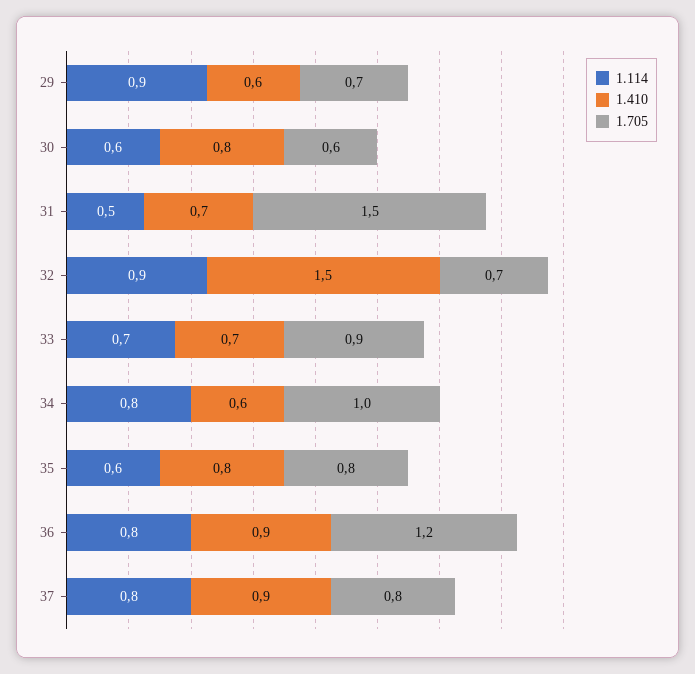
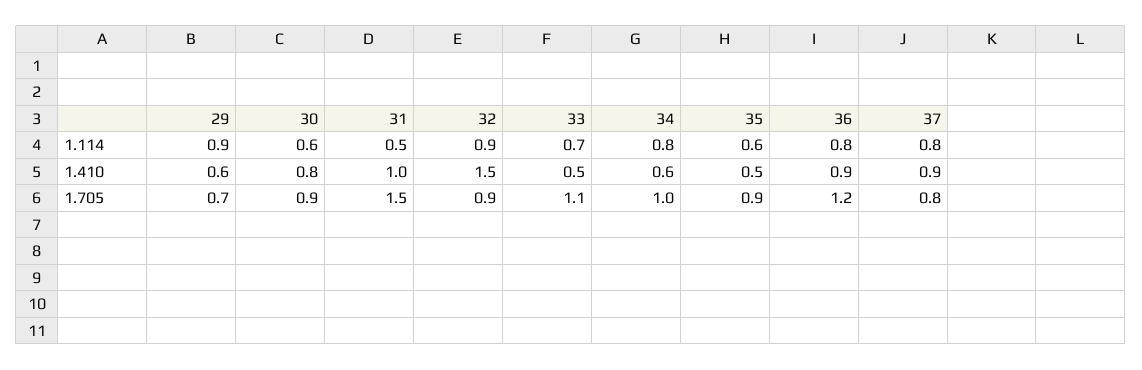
1.705, 30: 0.6 -> 0.9
1.410, 31: 0.7 -> 1
1.705, 32: 0.7 -> 0.9
1.410, 33: 0.7 -> 0.5
1.705, 33: 0.9 -> 1.1
1.410, 35: 0.8 -> 0.5
1.705, 35: 0.8 -> 0.9

